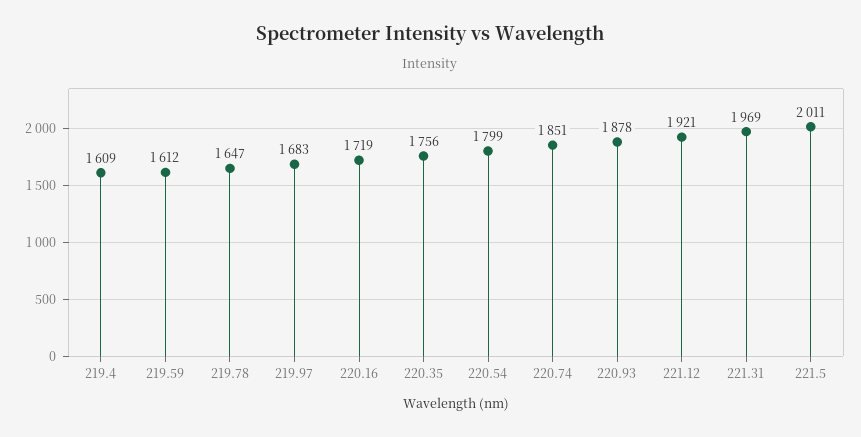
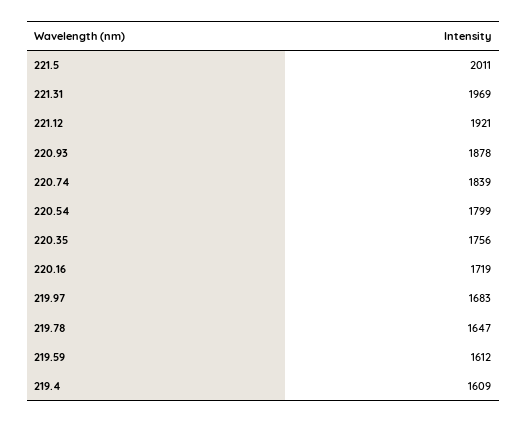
220.74: 1851 -> 1839

